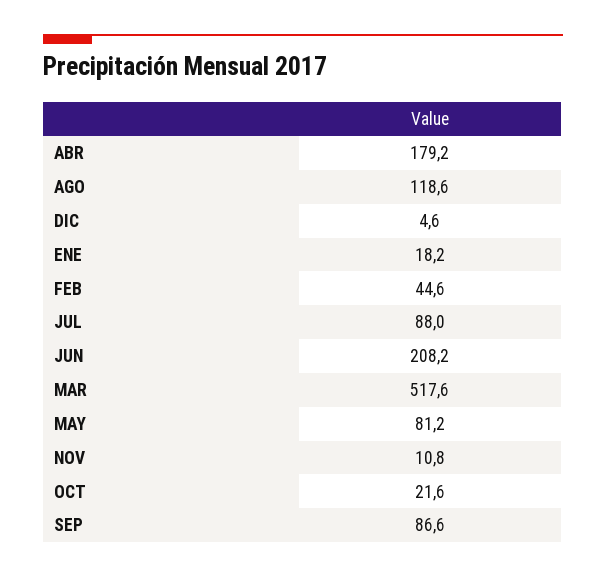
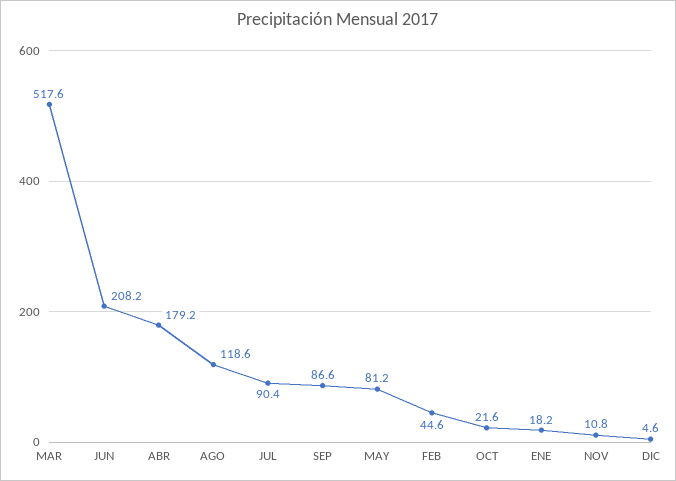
JUL: 88 -> 90.4

